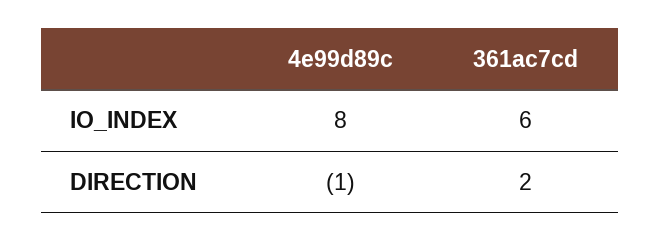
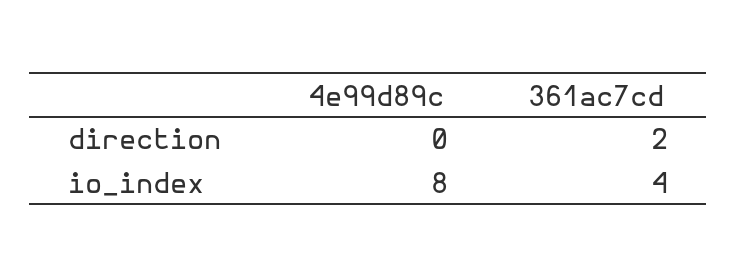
361ac7cd, IO_INDEX: 6 -> 4
4e99d89c, DIRECTION: -1 -> 0

